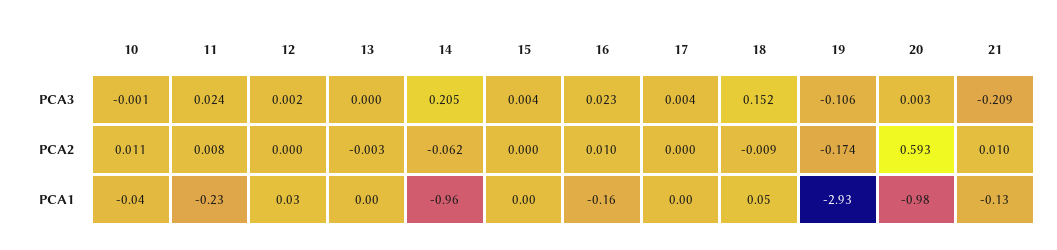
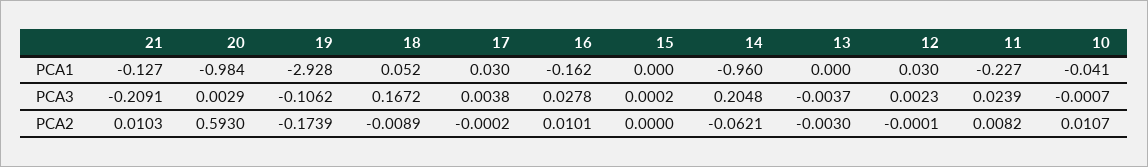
13, PCA3: 0 -> -0.0037
15, PCA3: 0.004 -> 0.0002
16, PCA3: 0.023 -> 0.0278
18, PCA3: 0.152 -> 0.1672
17, PCA1: 0 -> 0.03

